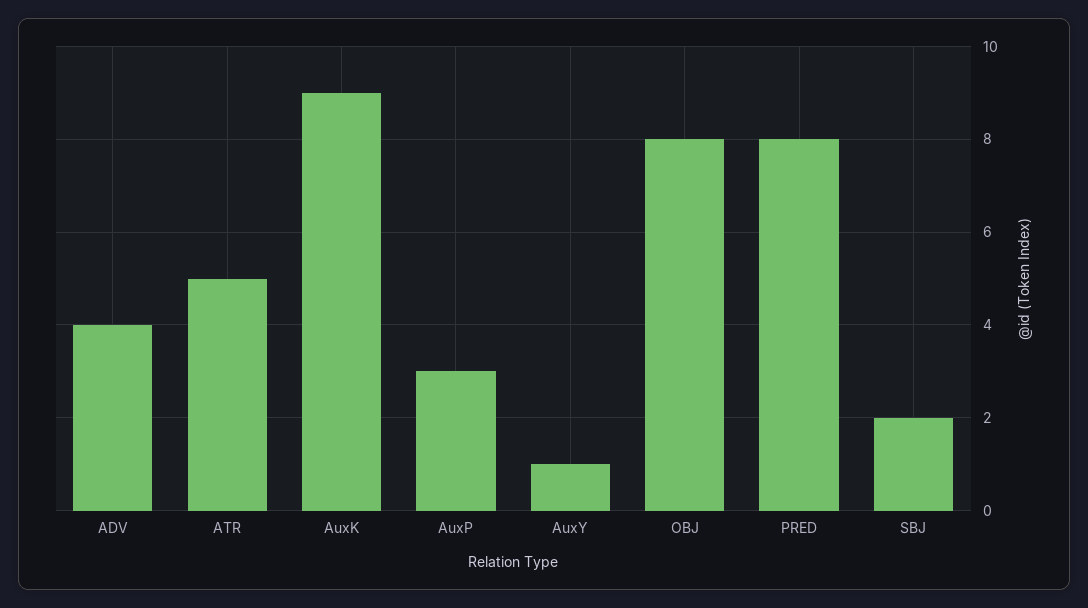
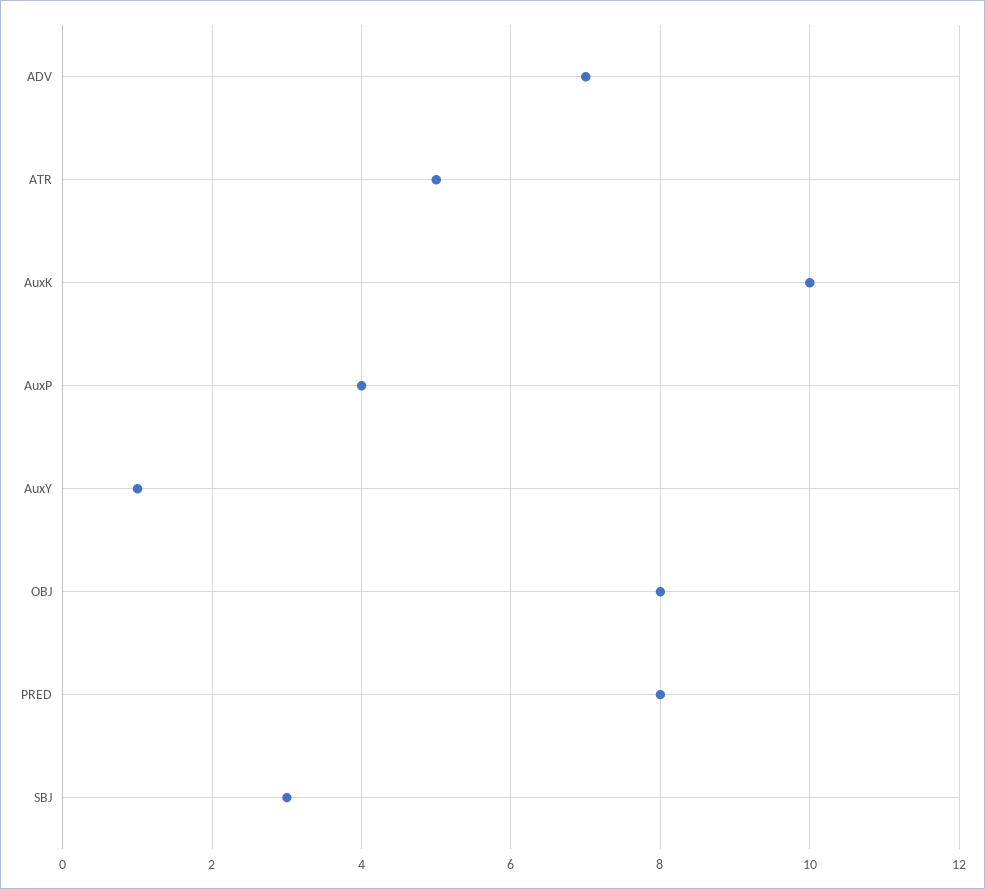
ADV: 4 -> 7
AuxK: 9 -> 10
AuxP: 3 -> 4
SBJ: 2 -> 3

